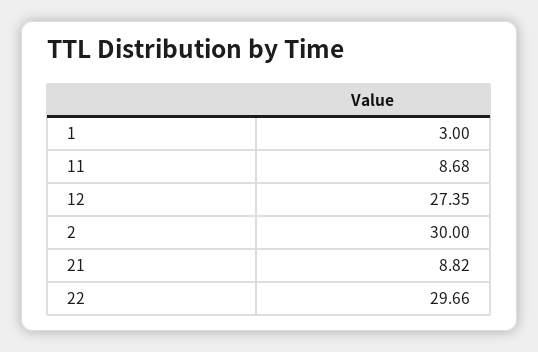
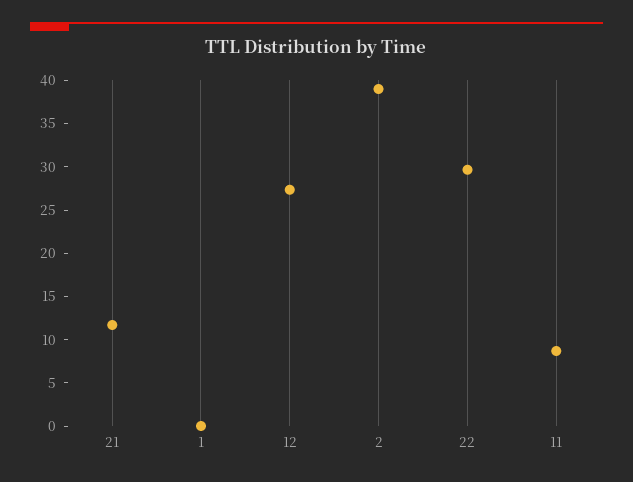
1: 3 -> 0
2: 30 -> 39
21: 8.82 -> 12

